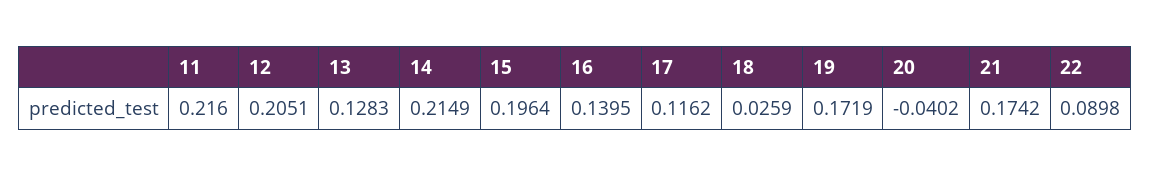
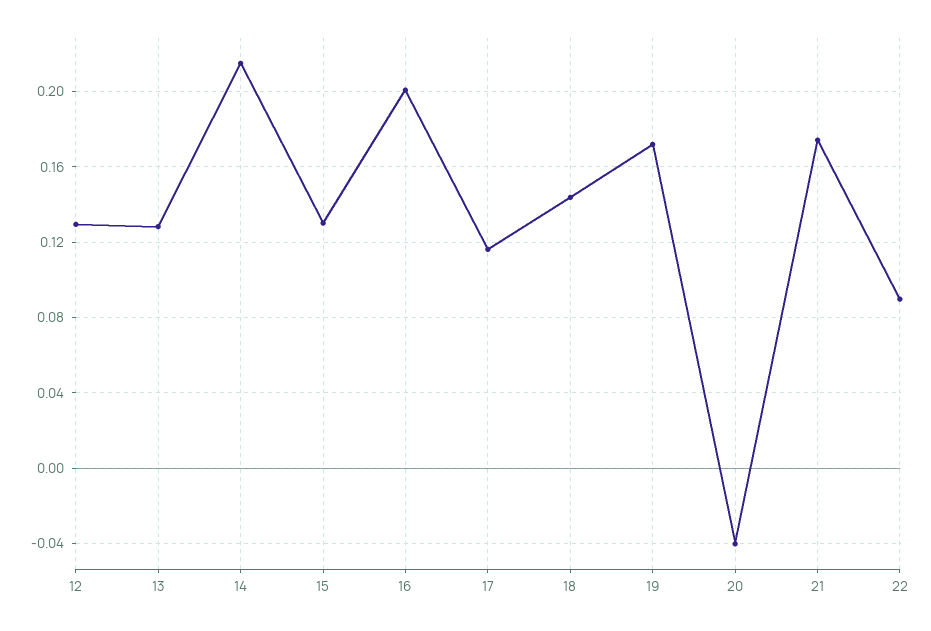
11: 0.216 -> none
12: 0.2051 -> 0.13
15: 0.1964 -> 0.13
16: 0.1395 -> 0.2
18: 0.0259 -> 0.145

